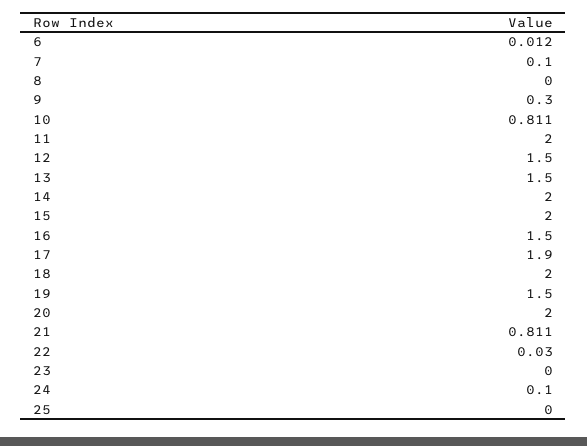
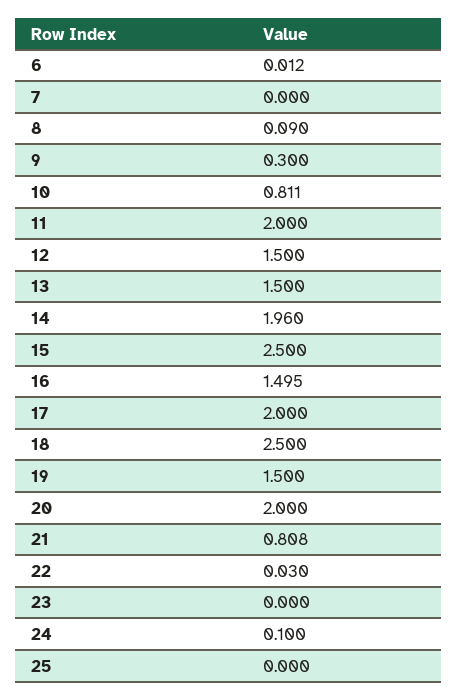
7: 0.1 -> 0
8: 0 -> 0.09
14: 2 -> 1.96
15: 2 -> 2.5
16: 1.5 -> 1.495
17: 1.9 -> 2
18: 2 -> 2.5
21: 0.811 -> 0.808

